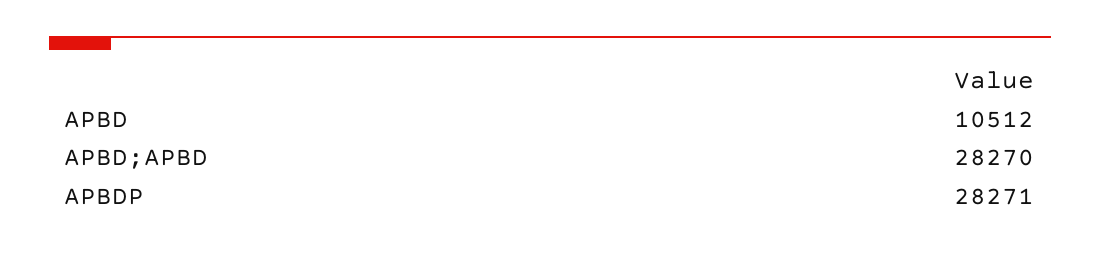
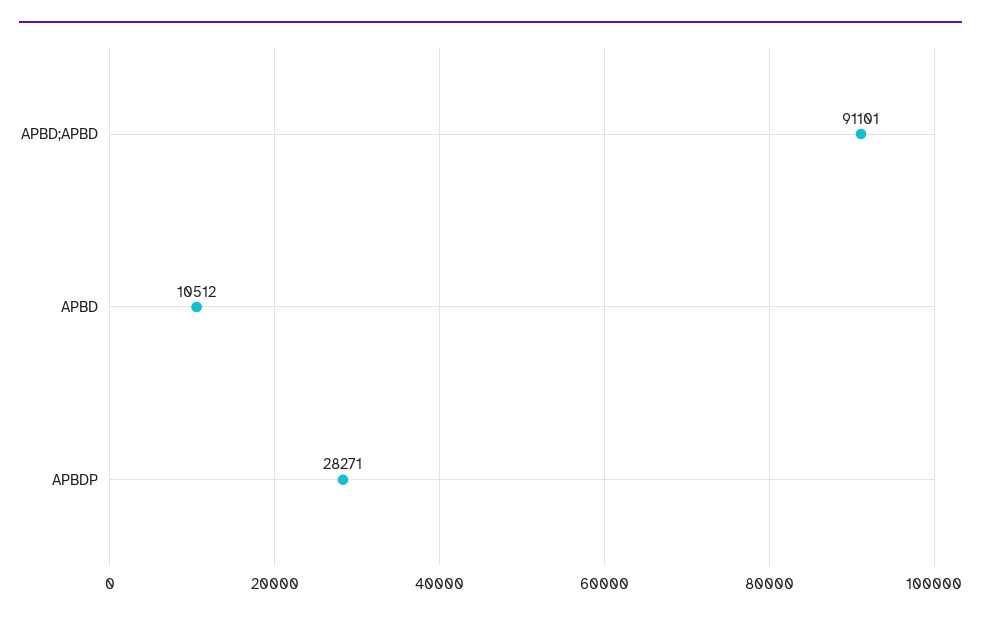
APBD;APBD: 28270 -> 91101

